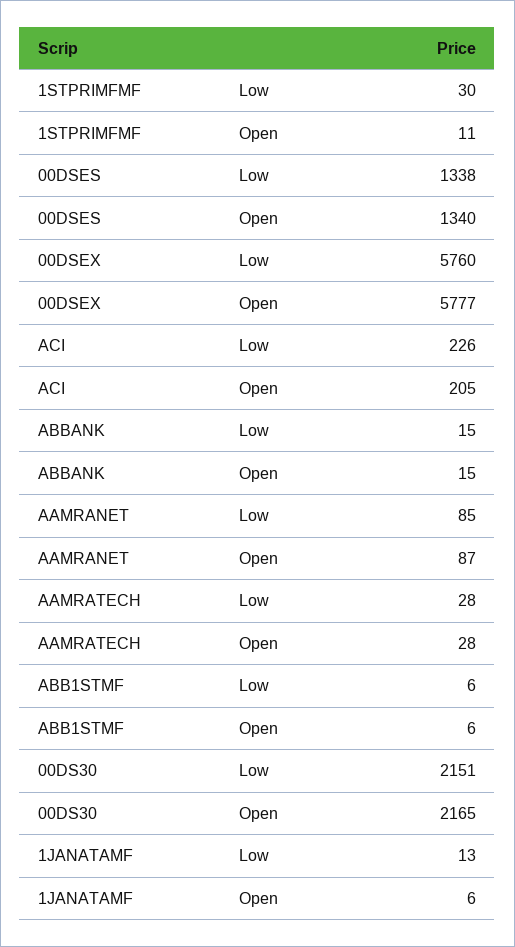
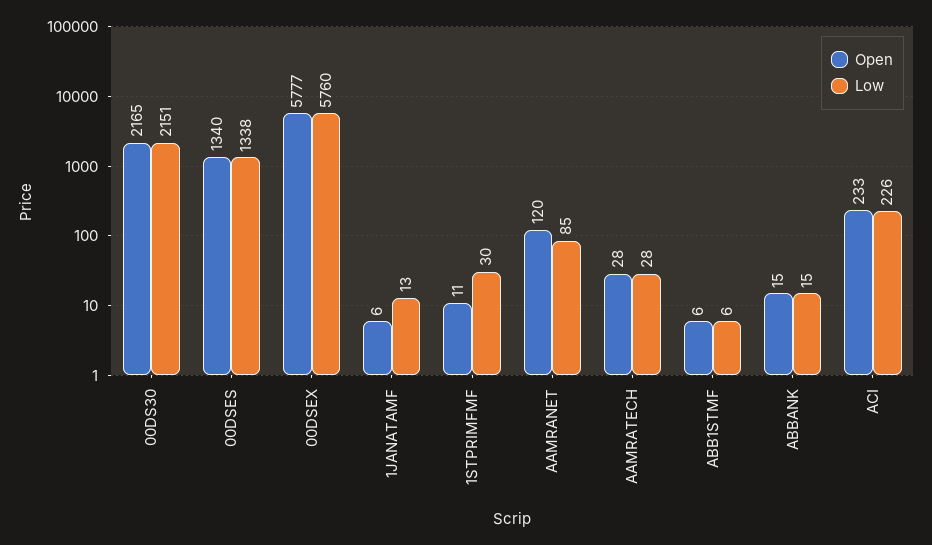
Open, ACI: 205 -> 233
Open, AAMRANET: 87 -> 120

